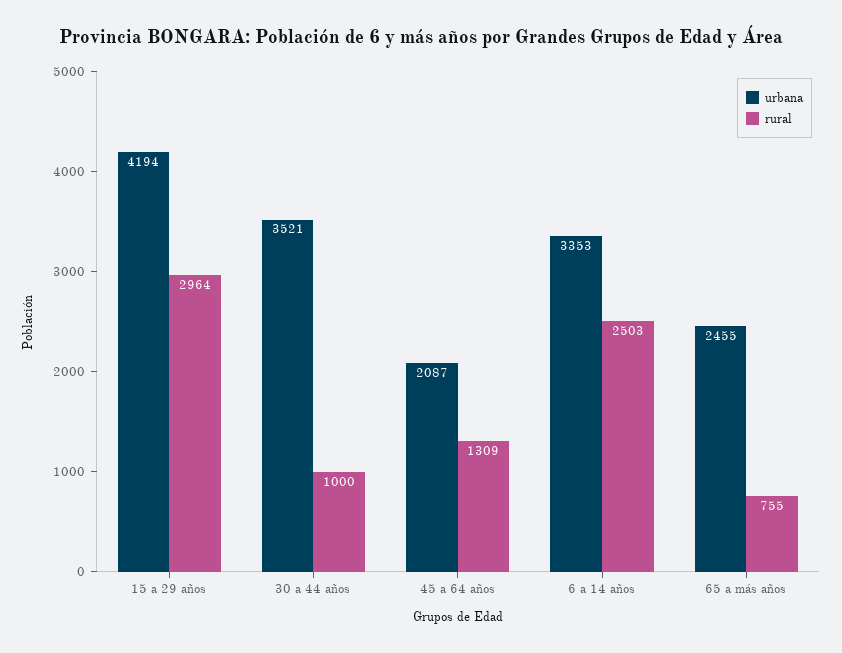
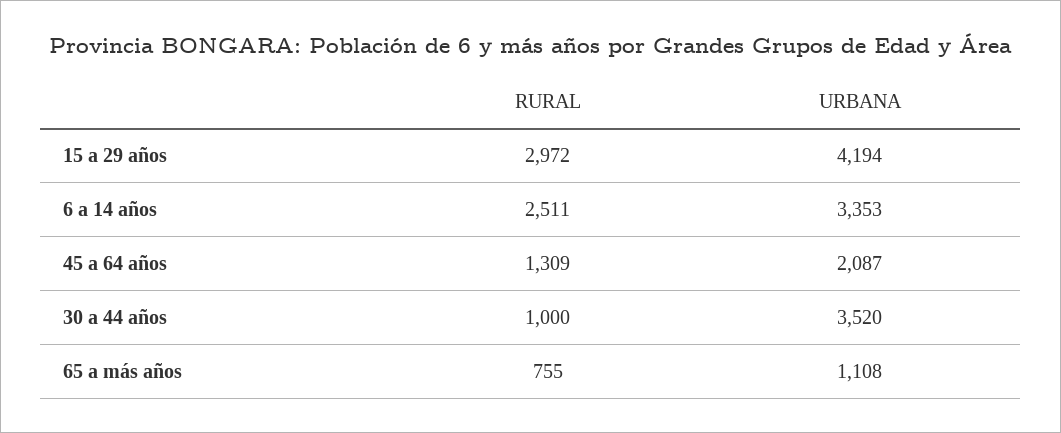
rural, 15 a 29 años: 2964 -> 2972
urbana, 30 a 44 años: 3521 -> 3520
rural, 6 a 14 años: 2503 -> 2511
urbana, 65 a más años: 2455 -> 1108

